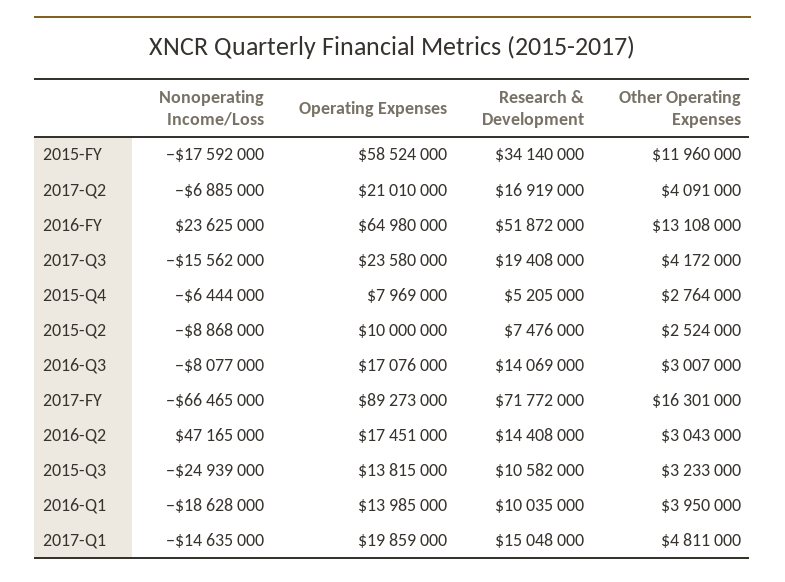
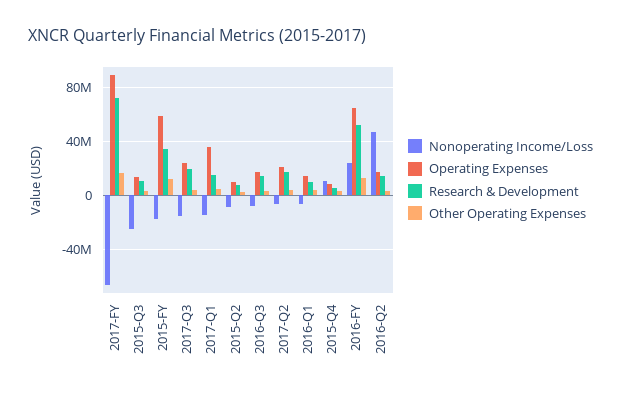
Nonoperating Income/Loss, 2015-Q4: -6444000 -> 10000000
Nonoperating Income/Loss, 2016-Q1: -18628000 -> -5000000
Operating Expenses, 2017-Q1: 19859000 -> 35000000

